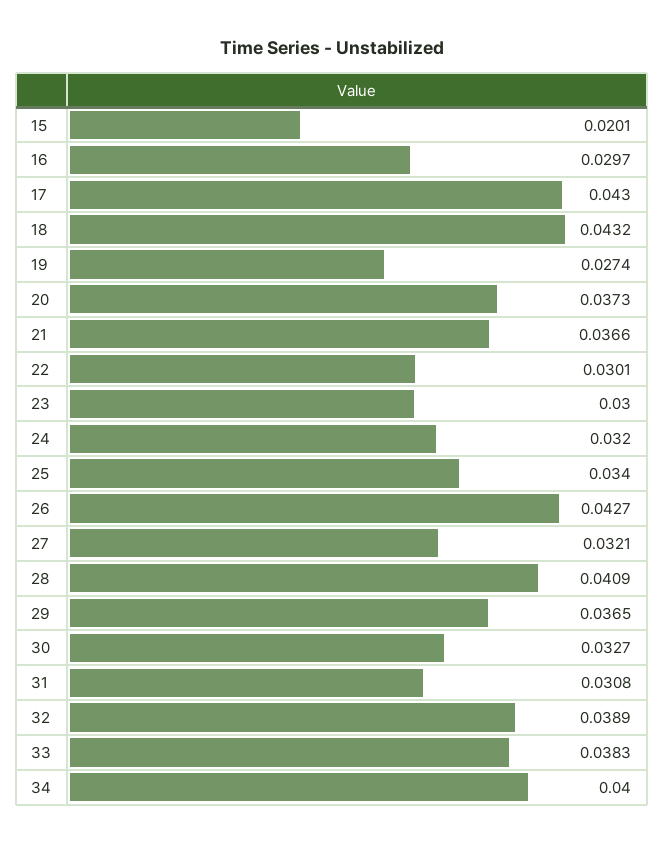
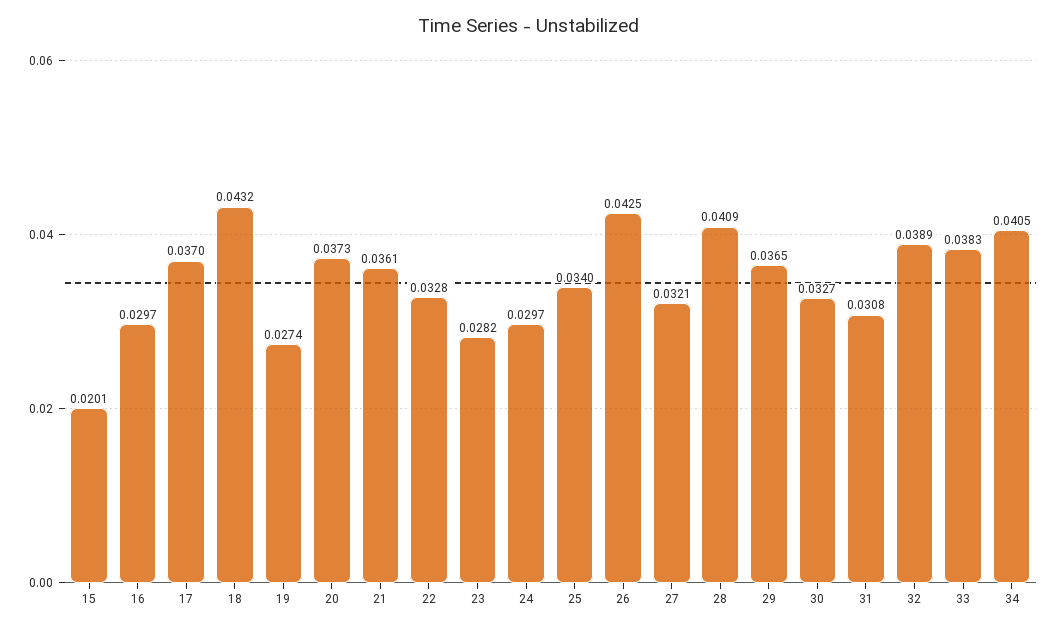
17: 0.043 -> 0.037
21: 0.0366 -> 0.0361
22: 0.0301 -> 0.0328
23: 0.03 -> 0.0282
24: 0.032 -> 0.0297
26: 0.0427 -> 0.0425
34: 0.04 -> 0.0405

